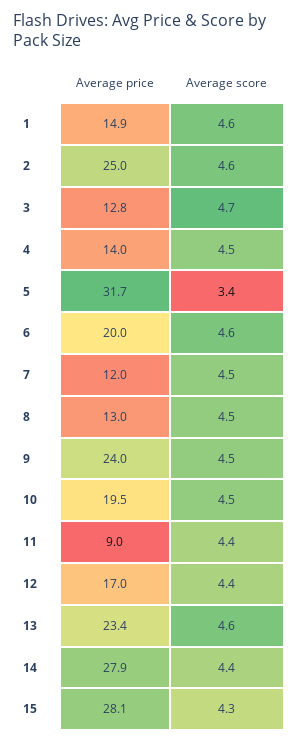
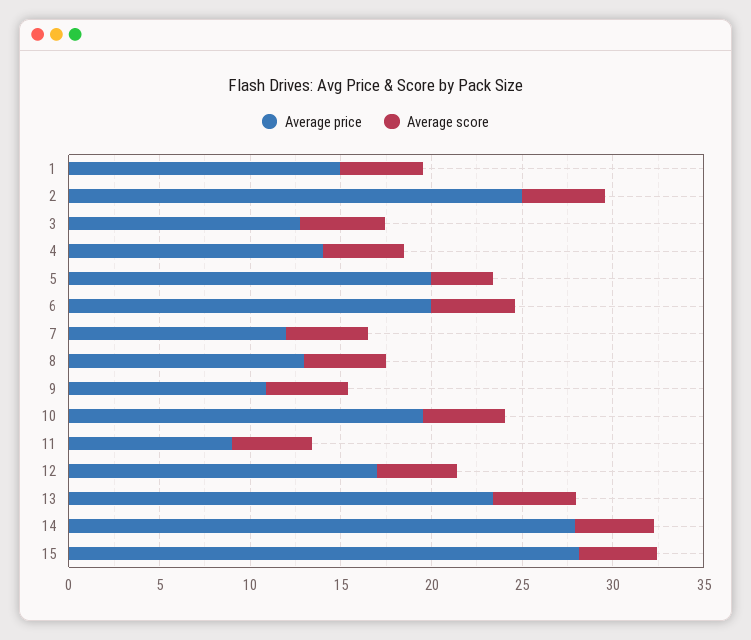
Average price, 5: 31.7 -> 20
Average price, 9: 24 -> 11

